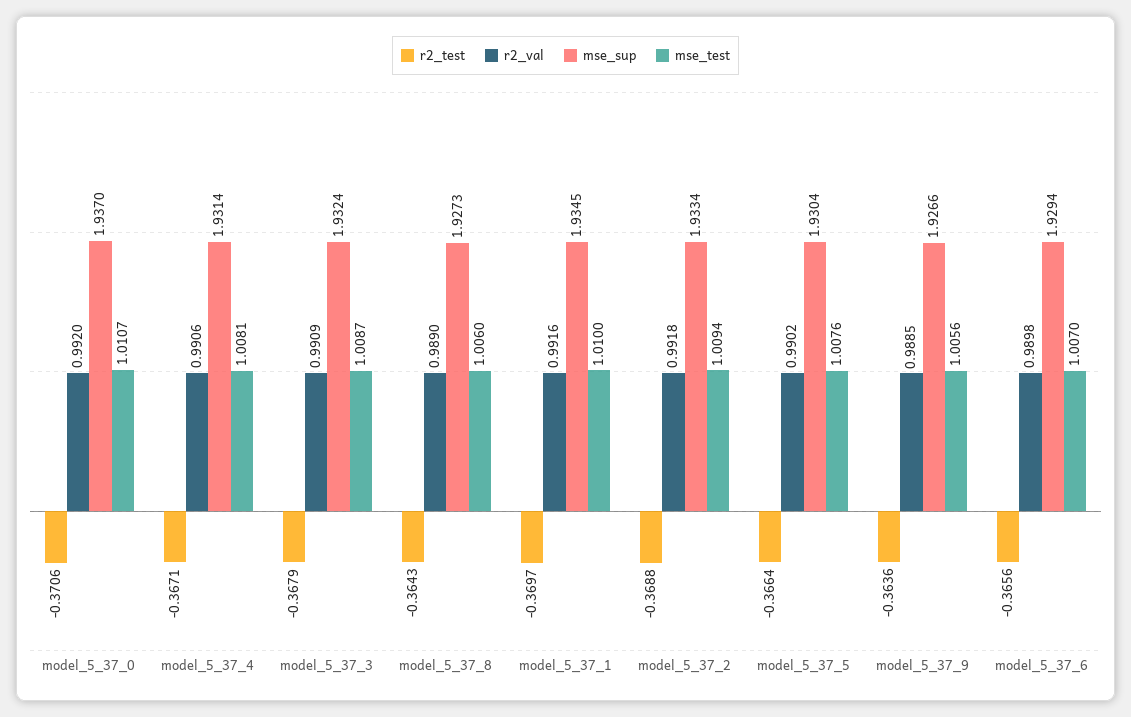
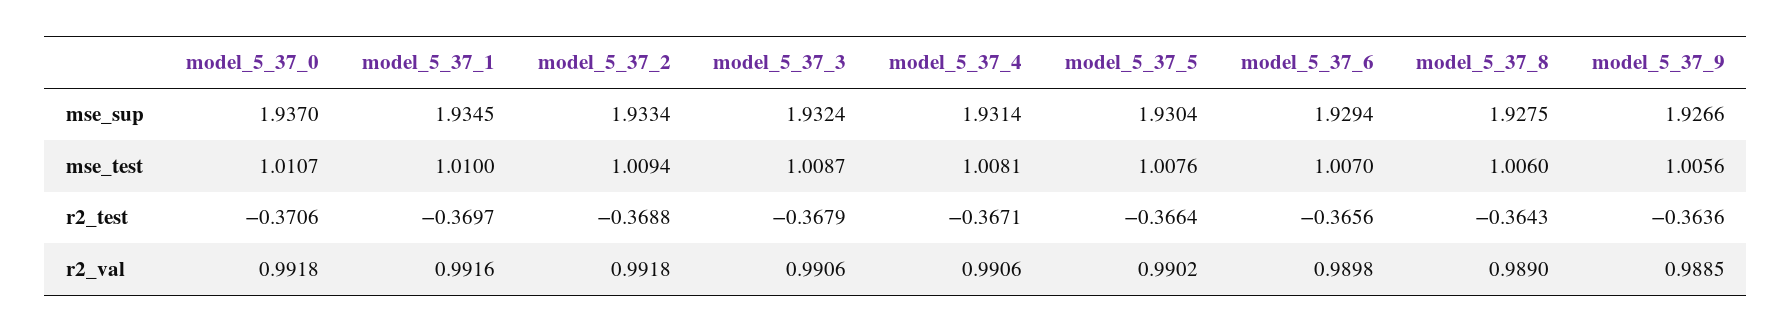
r2_val, model_5_37_0: 0.992 -> 0.9918
r2_val, model_5_37_3: 0.9909 -> 0.9906
mse_sup, model_5_37_8: 1.9273 -> 1.9275

